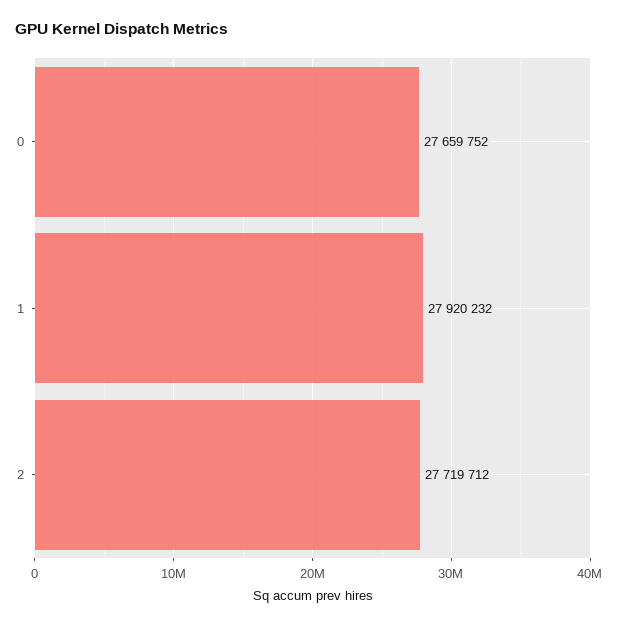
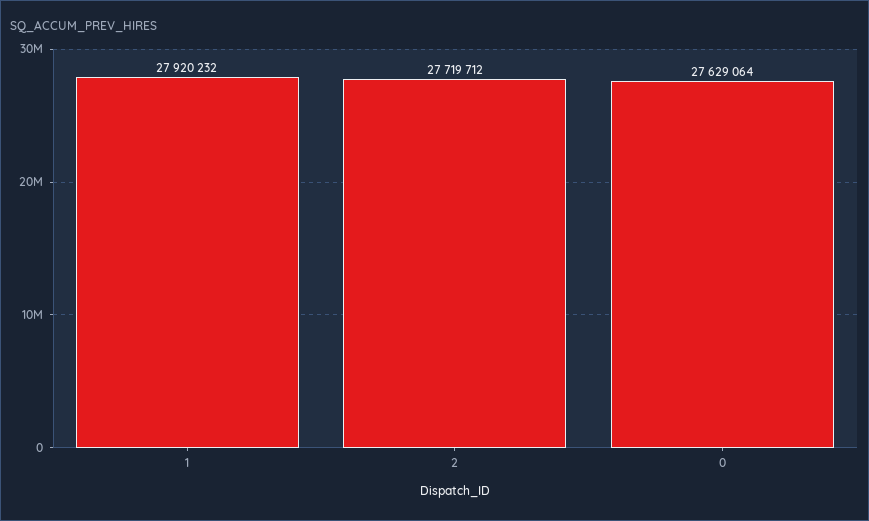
0: 27659752 -> 27629064

